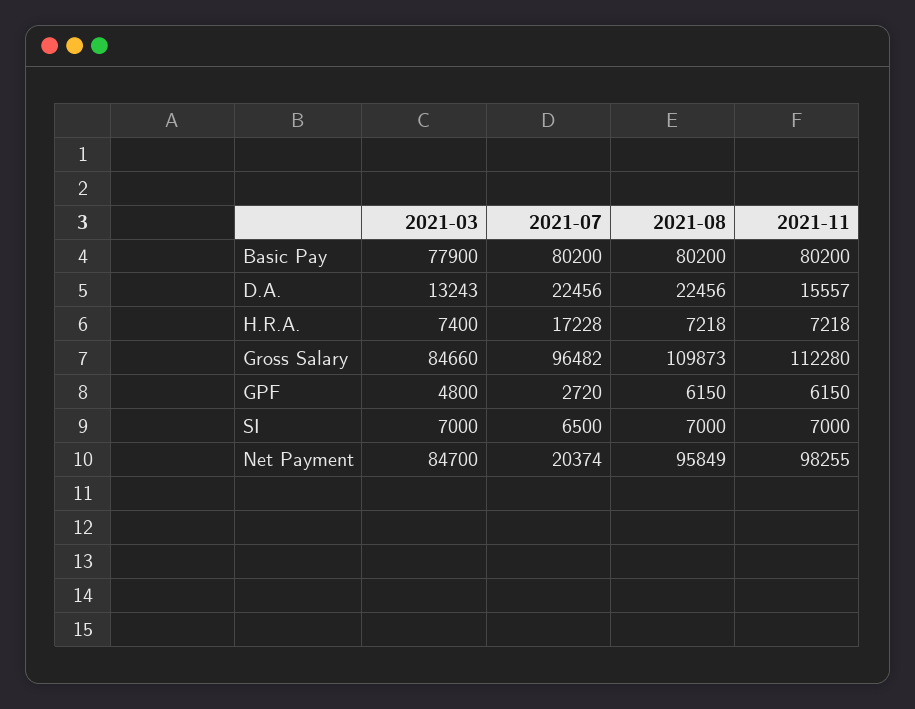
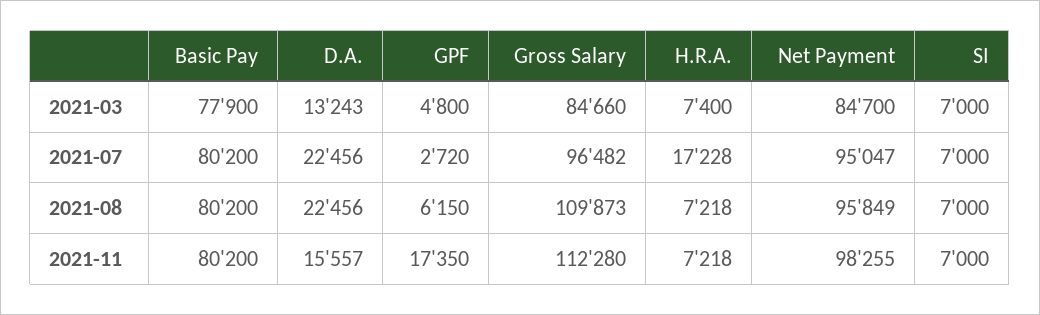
2021-11, GPF: 6150 -> 17350
2021-07, SI: 6500 -> 7000
2021-07, Net Payment: 20374 -> 95047

